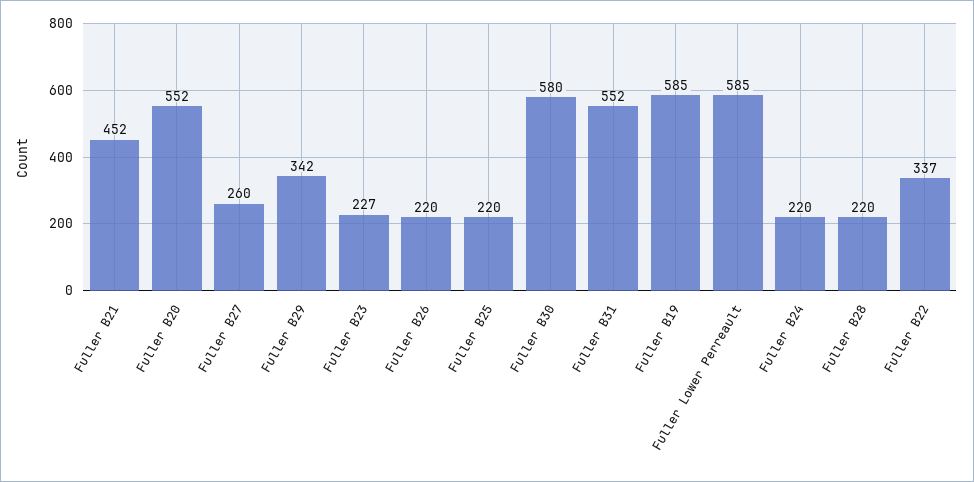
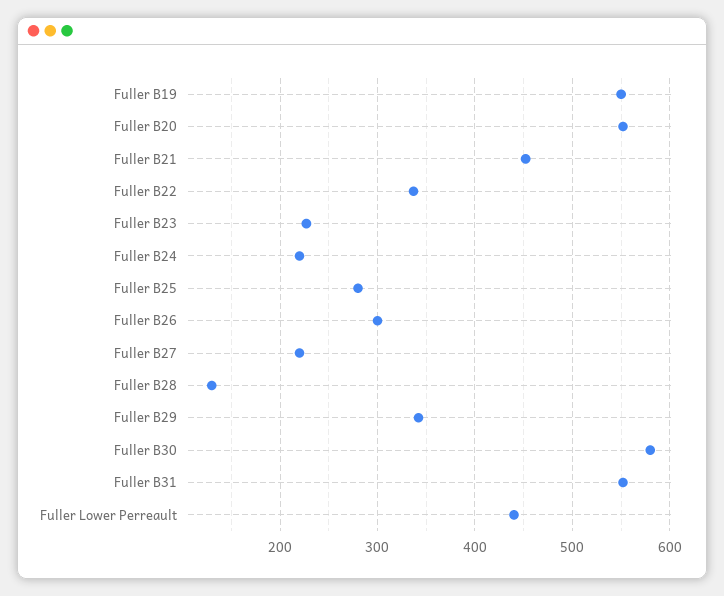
Fuller B27: 260 -> 220
Fuller B26: 220 -> 300
Fuller B25: 220 -> 280
Fuller B19: 585 -> 550
Fuller Lower Perreault: 585 -> 440
Fuller B28: 220 -> 130

